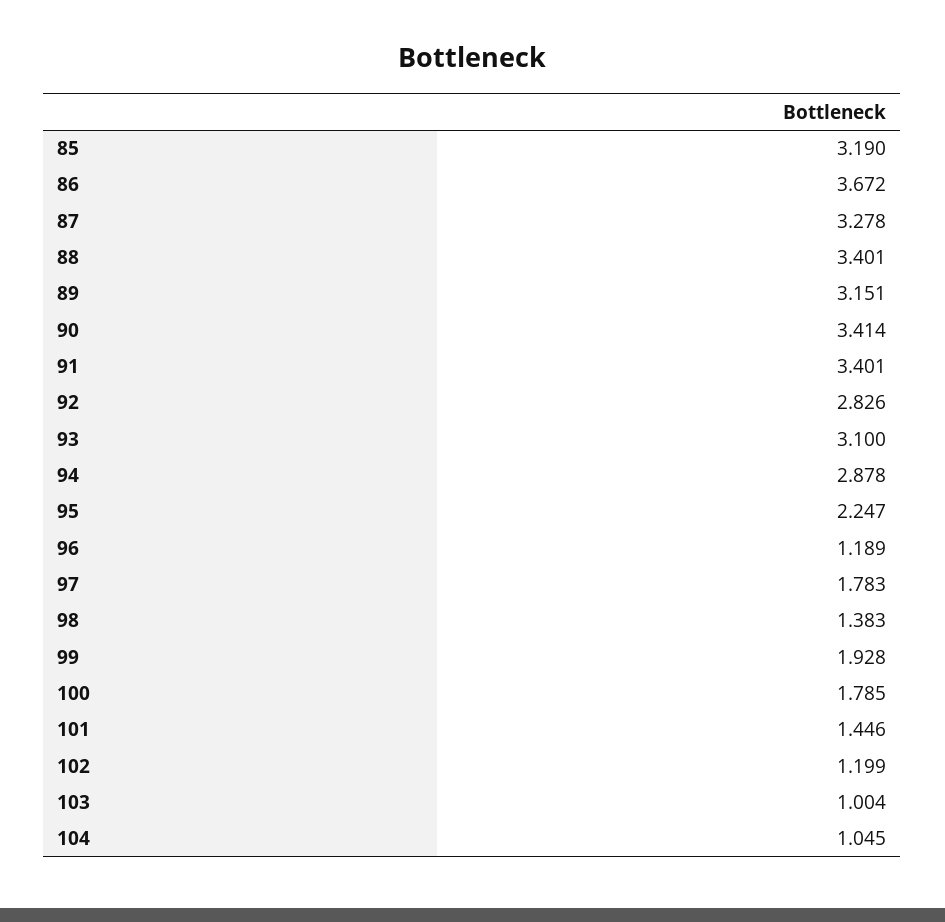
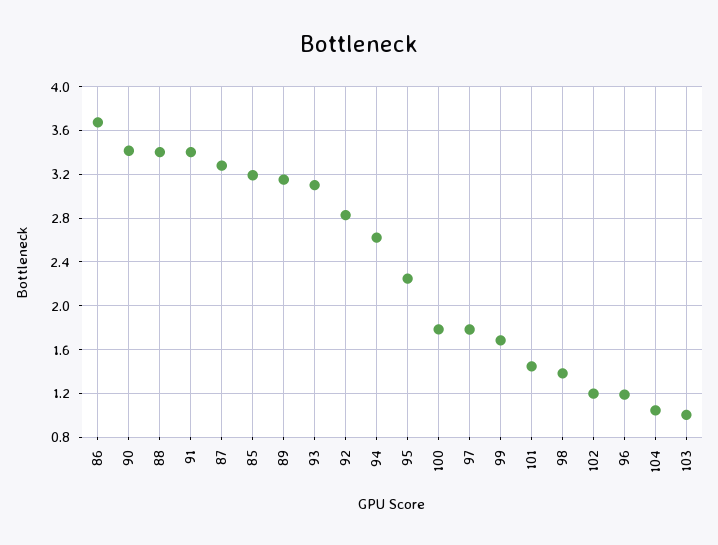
94: 2.878 -> 2.6
99: 1.928 -> 1.7

